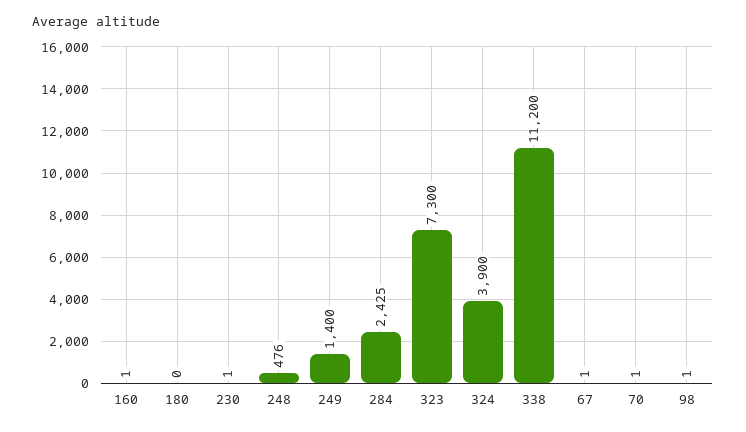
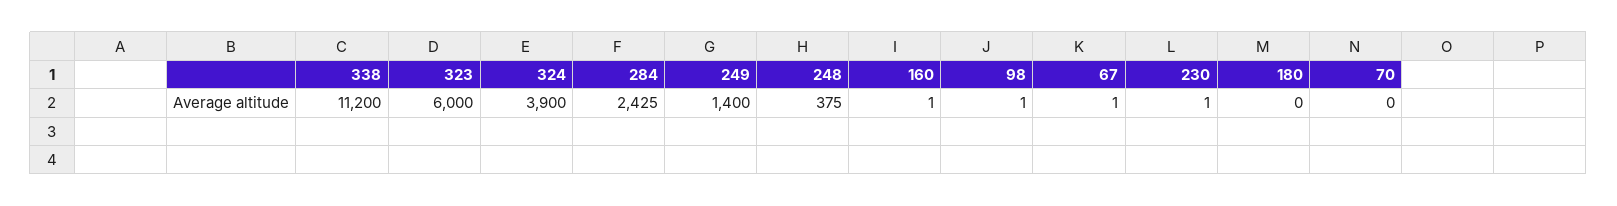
248: 476 -> 375
323: 7300 -> 6000
70: 1 -> 0

